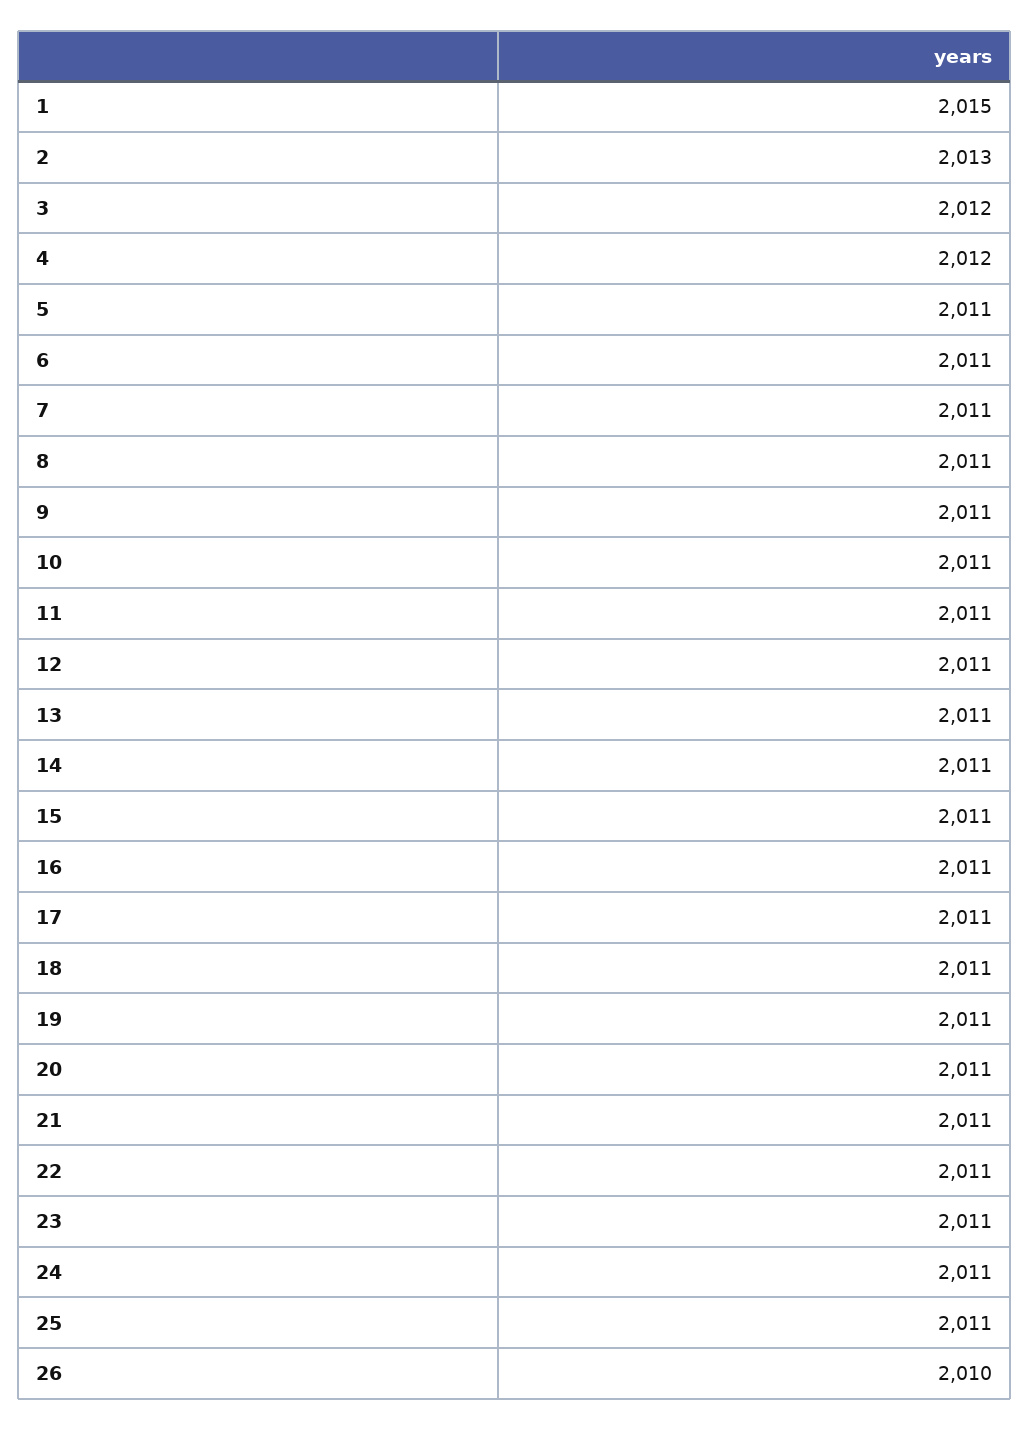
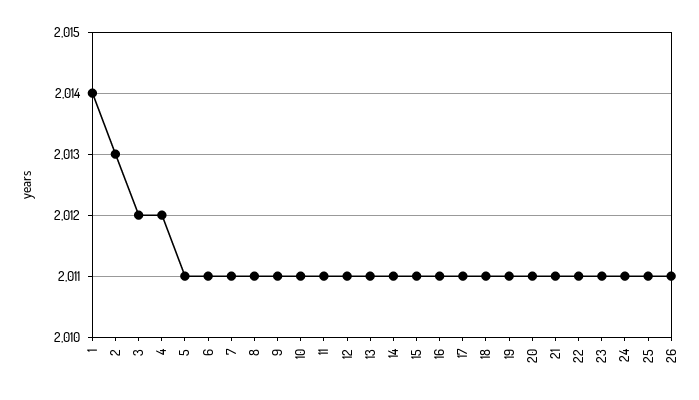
1: 2015 -> 2014
26: 2010 -> 2011

